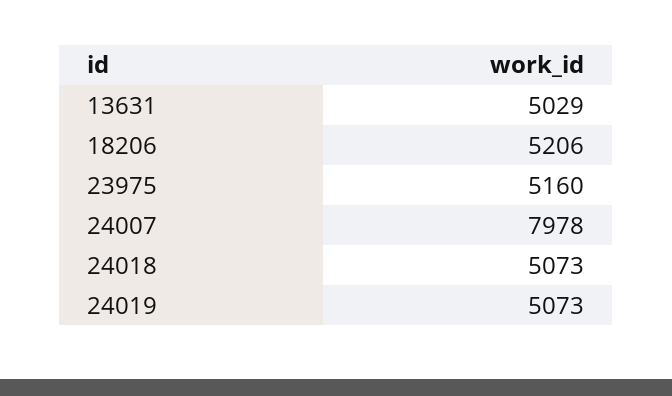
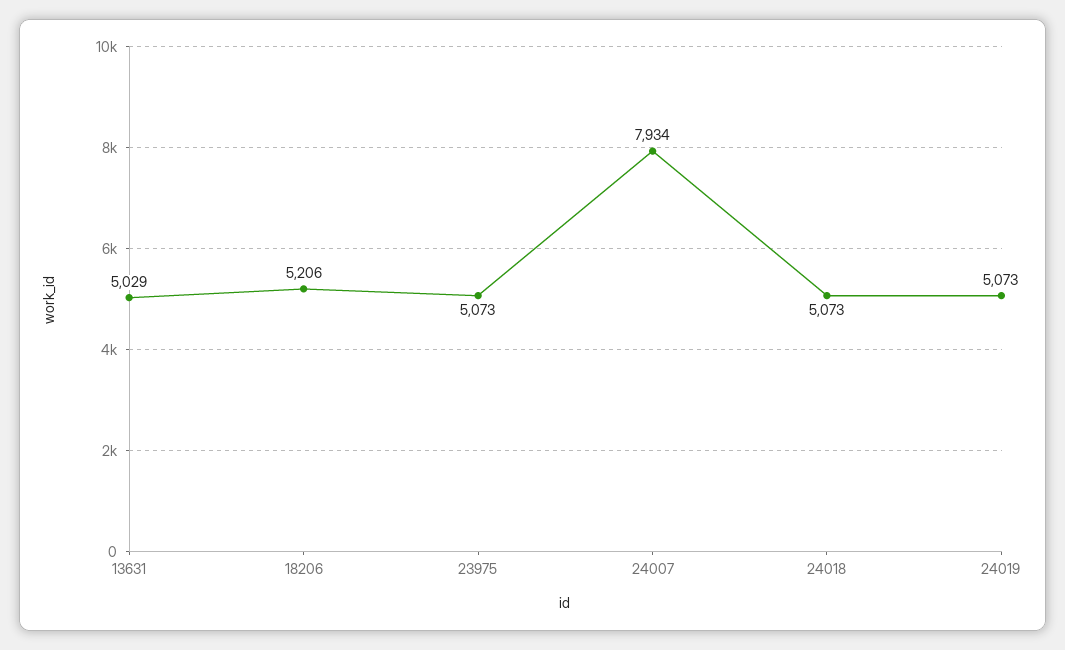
23975: 5160 -> 5073
24007: 7978 -> 7934

